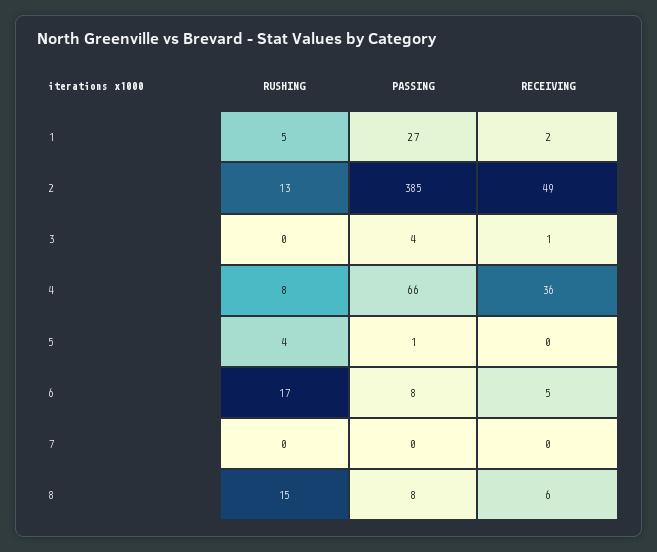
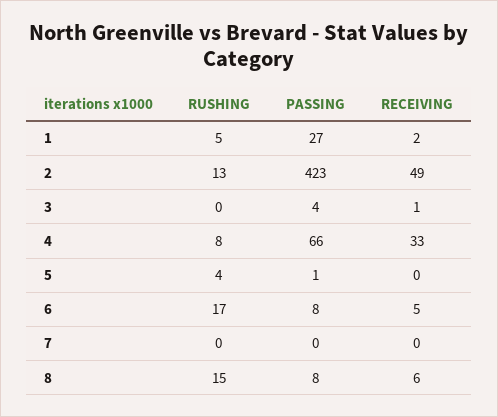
PASSING, 2: 385 -> 423
RECEIVING, 4: 36 -> 33

